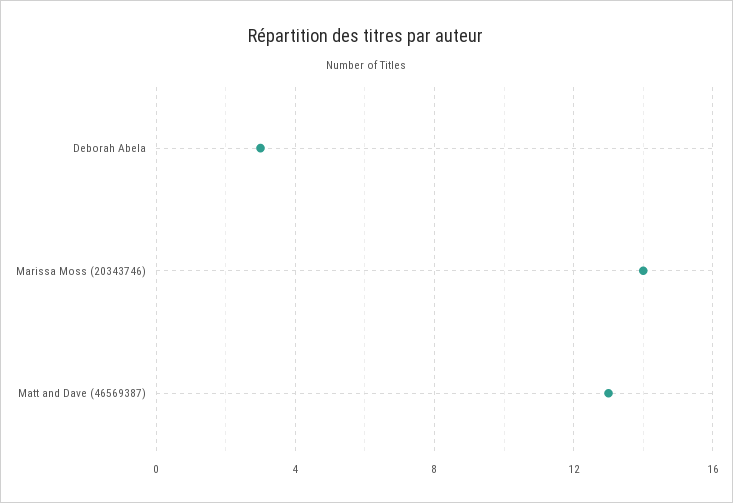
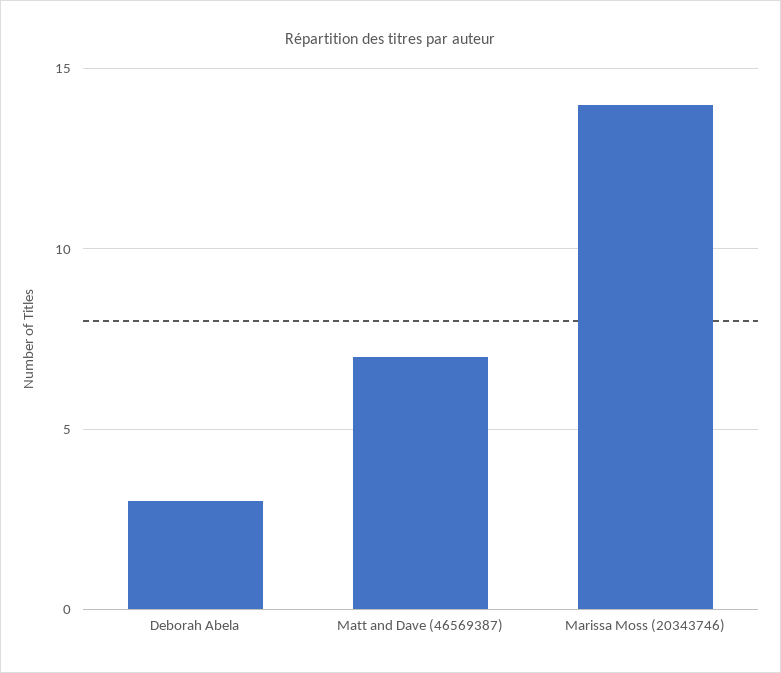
Matt and Dave (46569387): 13 -> 7

